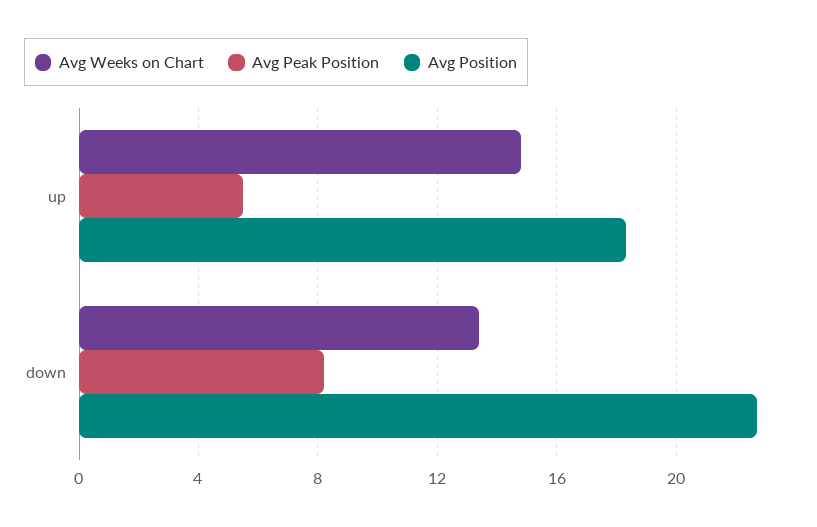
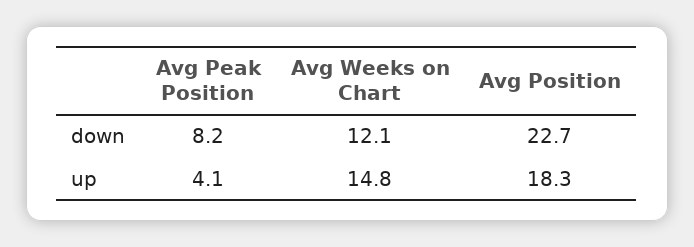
Avg Peak Position, up: 5.5 -> 4.1
Avg Weeks on Chart, down: 13.5 -> 12.1

